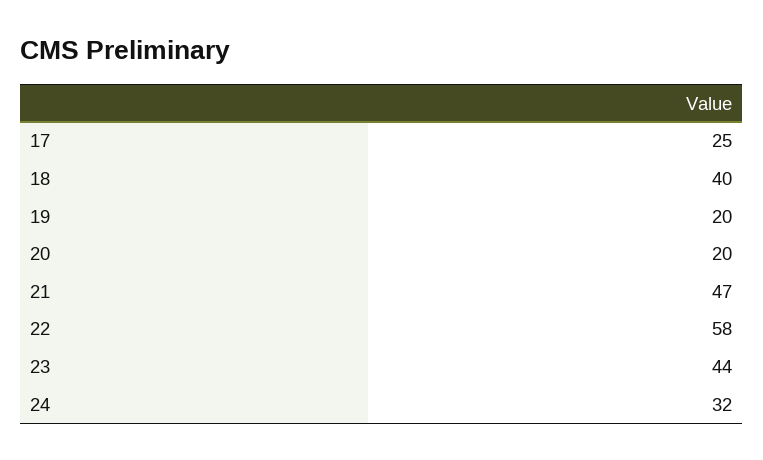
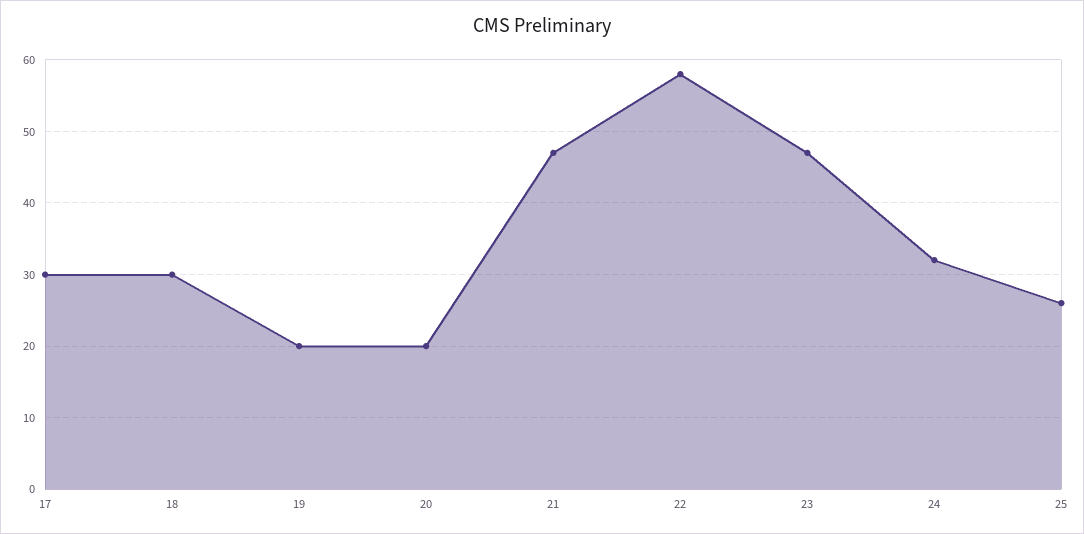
17: 25 -> 30
18: 40 -> 30
23: 44 -> 47
25: none -> 26

